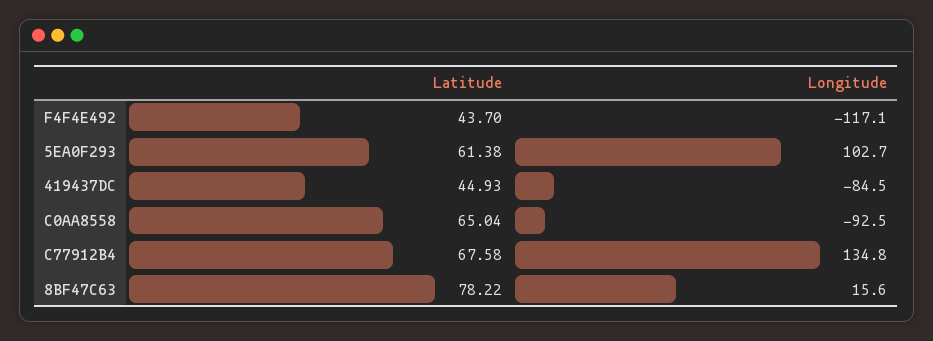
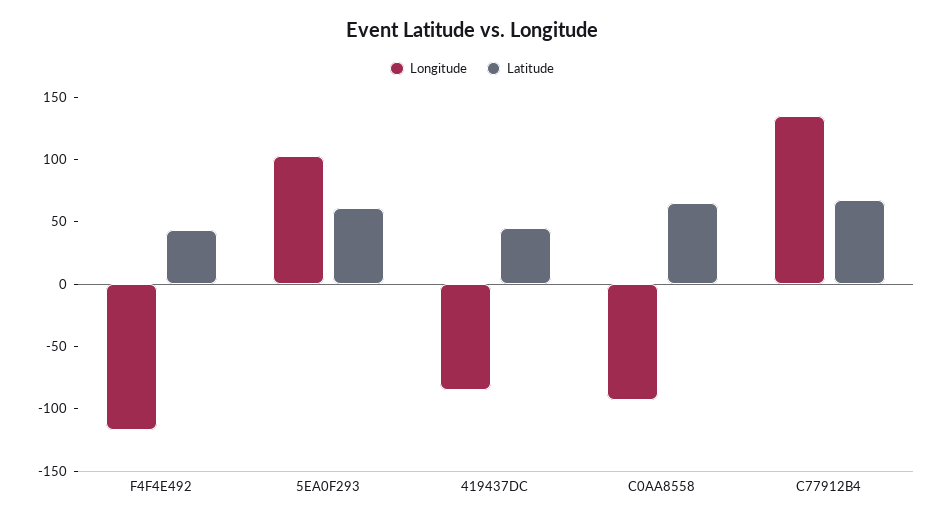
Latitude, 8BF47C63: 78.22 -> none
Longitude, 8BF47C63: 15.6 -> none

